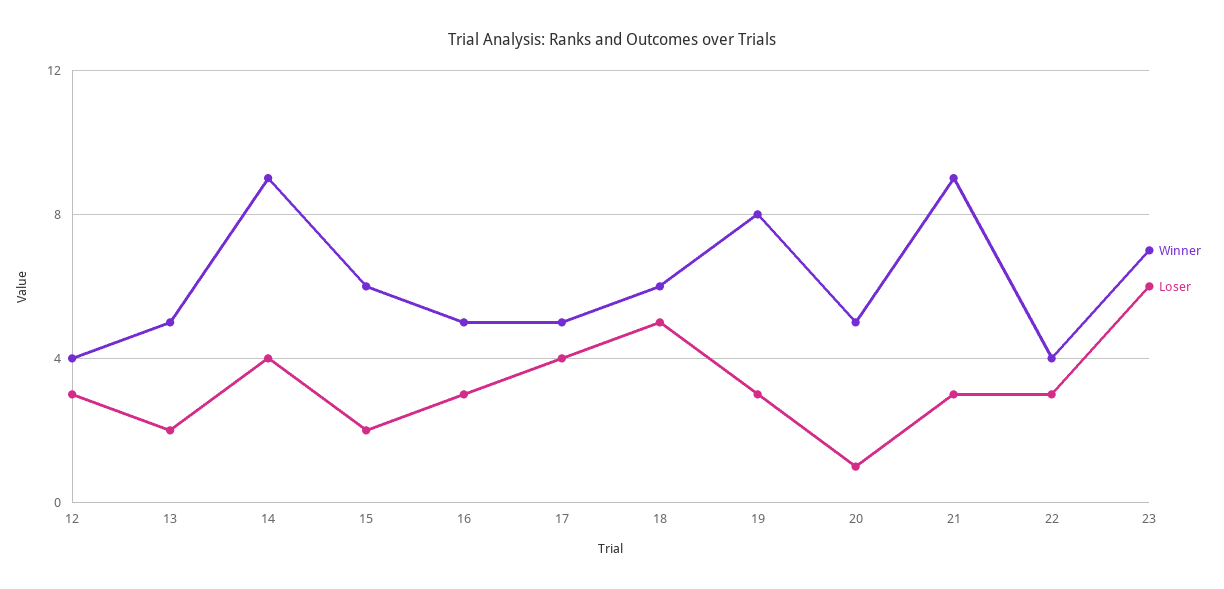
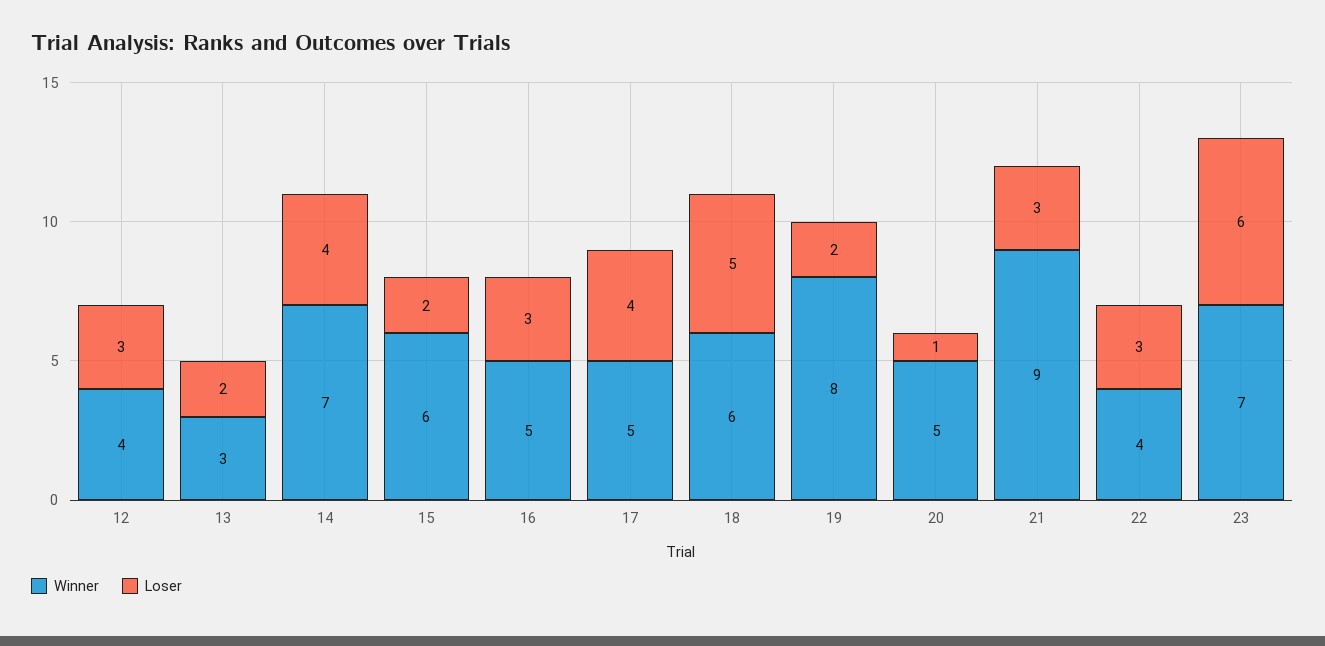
Winner, 13: 5 -> 3
Winner, 14: 9 -> 7
Loser, 19: 3 -> 2

